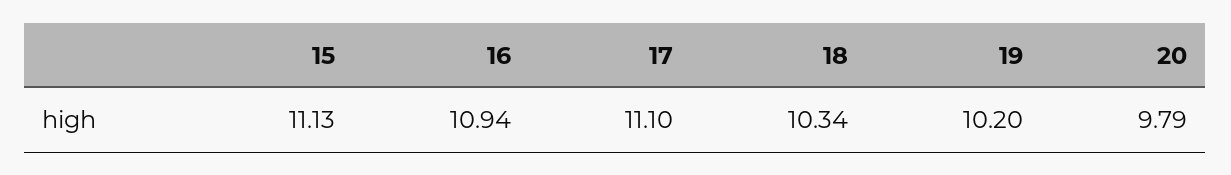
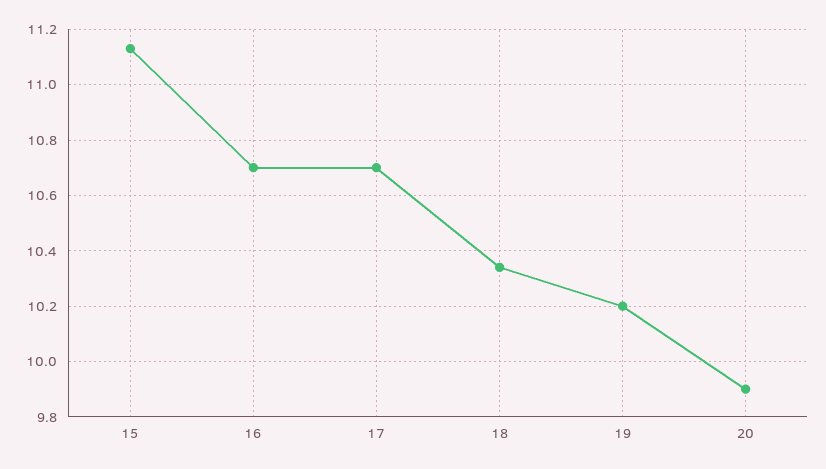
16: 10.94 -> 10.7
17: 11.1 -> 10.7
20: 9.79 -> 9.9

